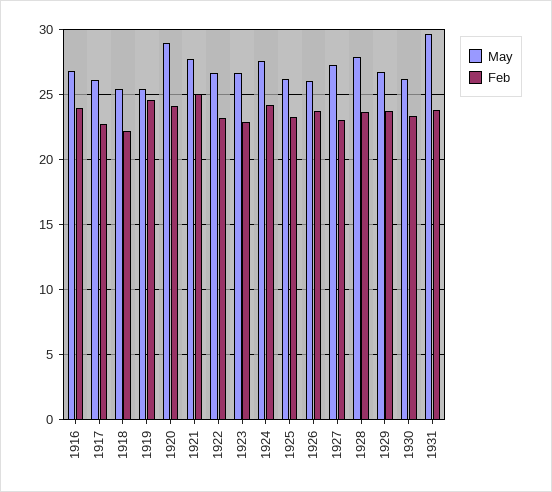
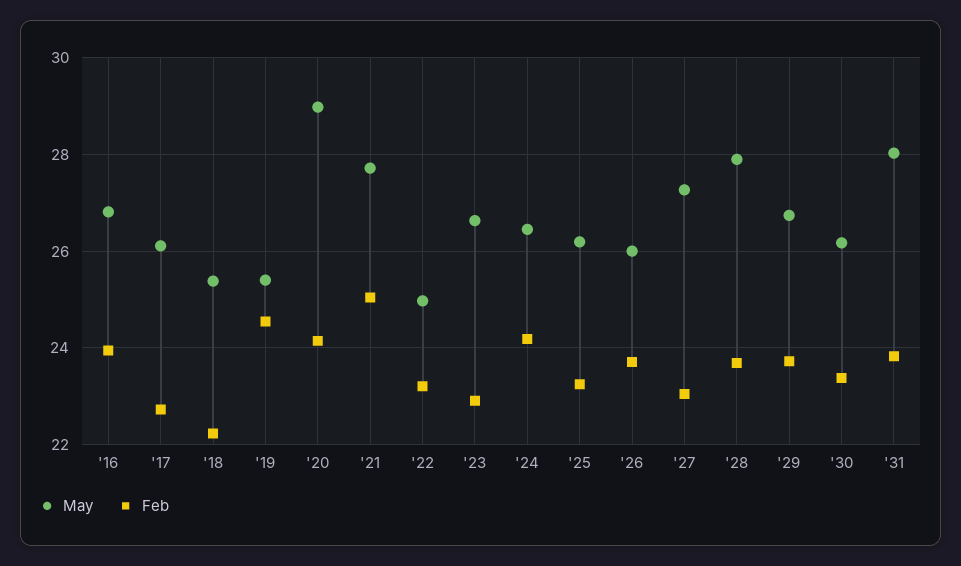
May, 1922: 26.5 -> 25
May, 1924: 27.5 -> 26.4
May, 1931: 29.5 -> 28

